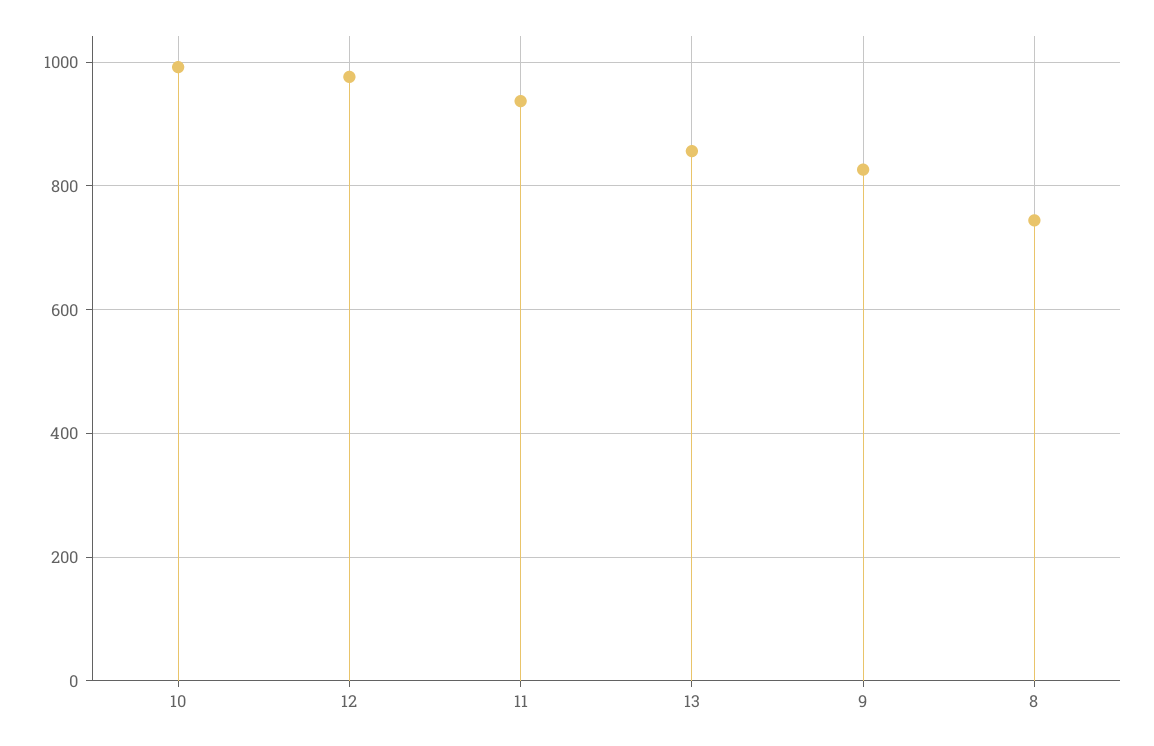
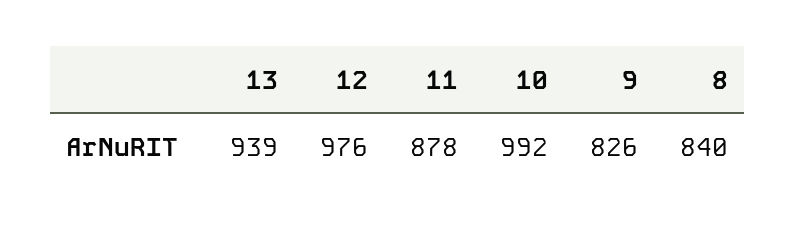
11: 940 -> 878
13: 860 -> 939
8: 740 -> 840

